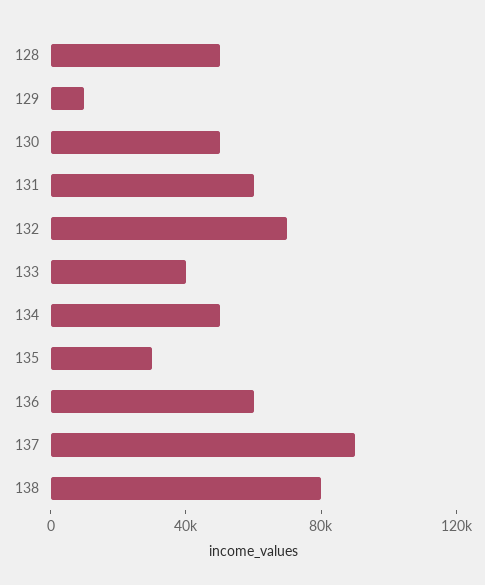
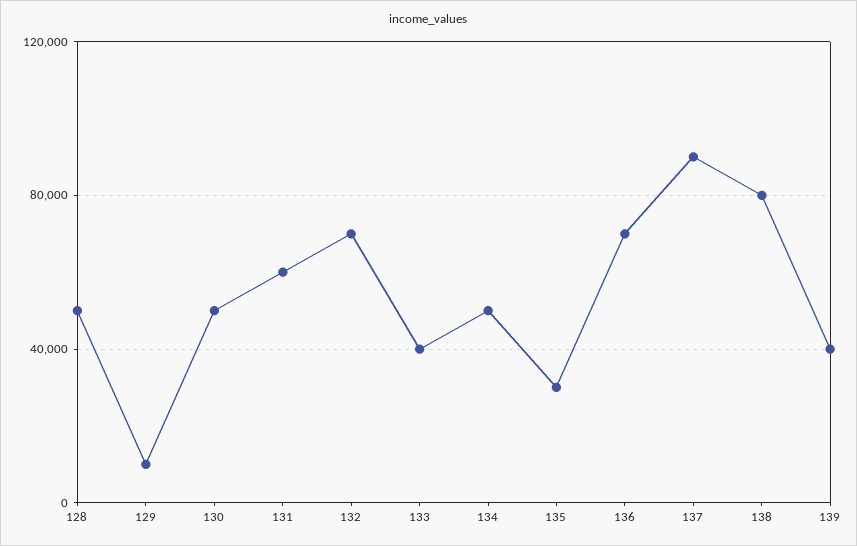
136: 60000 -> 70000
139: none -> 40000

